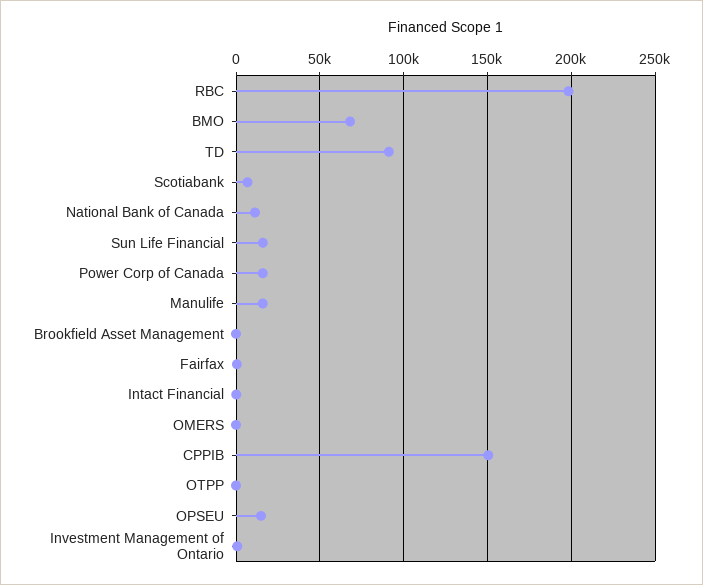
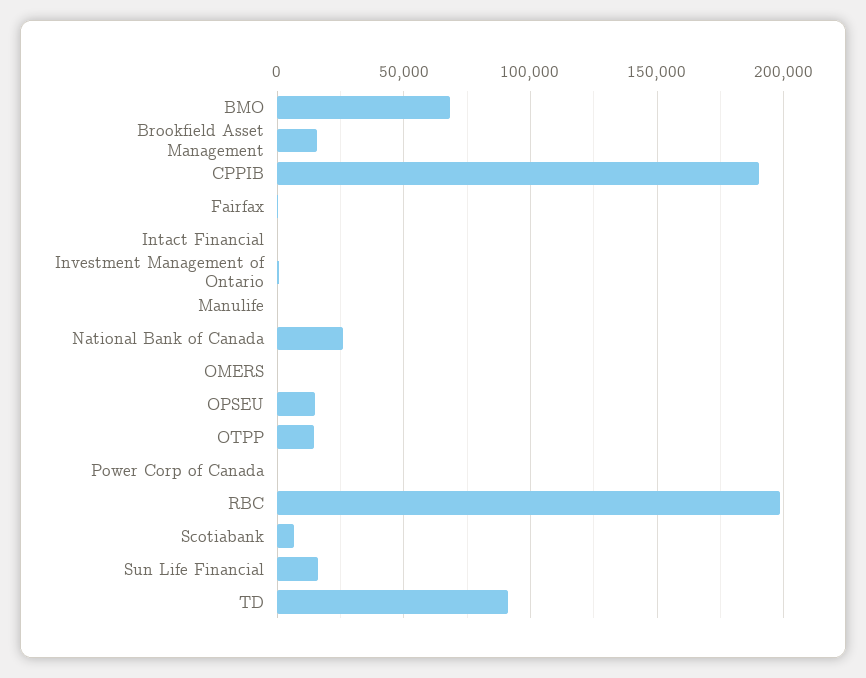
National Bank of Canada: 10000 -> 25000
Power Corp of Canada: 15000 -> 0
Manulife: 15000 -> 0
Brookfield Asset Management: 0 -> 15000
CPPIB: 150000 -> 190000
OTPP: 0 -> 15000

